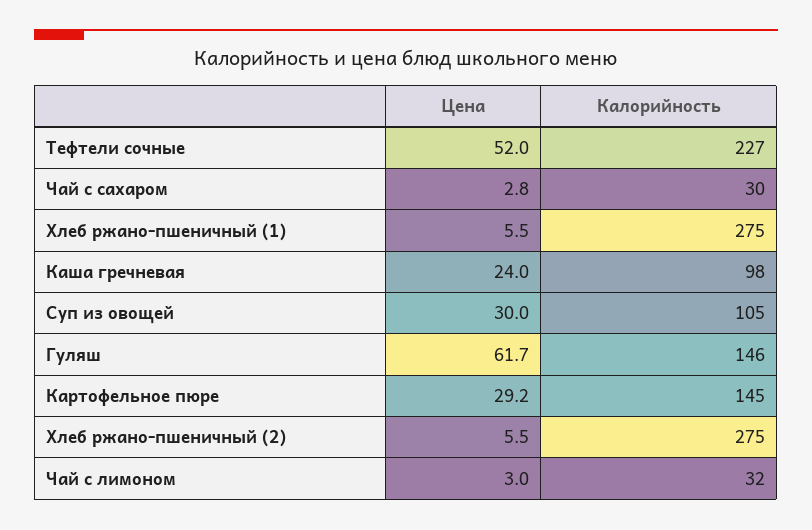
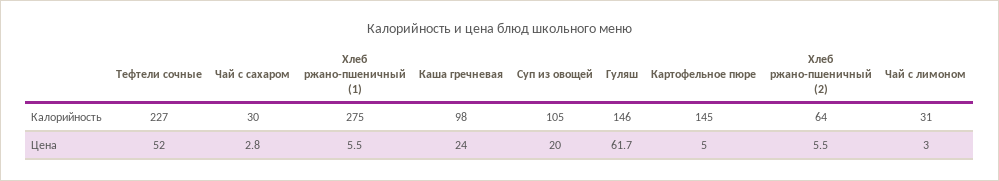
Цена, Суп из овощей: 30 -> 20
Цена, Картофельное пюре: 29.2 -> 5
Калорийность, Хлеб ржано-пшеничный (2): 275 -> 64
Калорийность, Чай с лимоном: 32 -> 31

